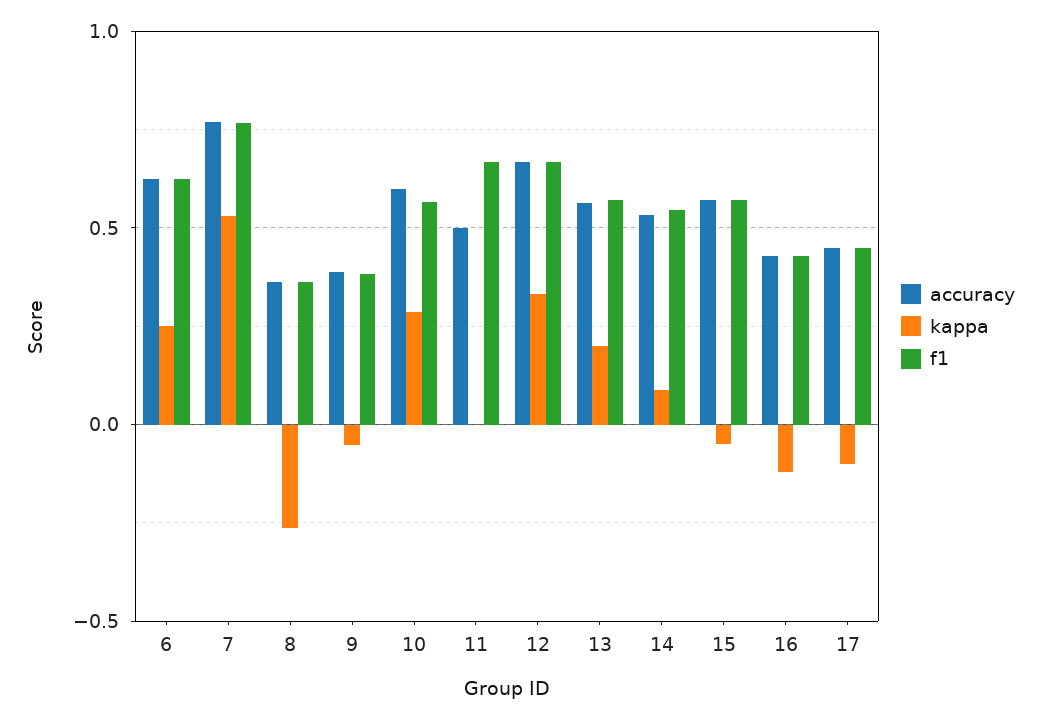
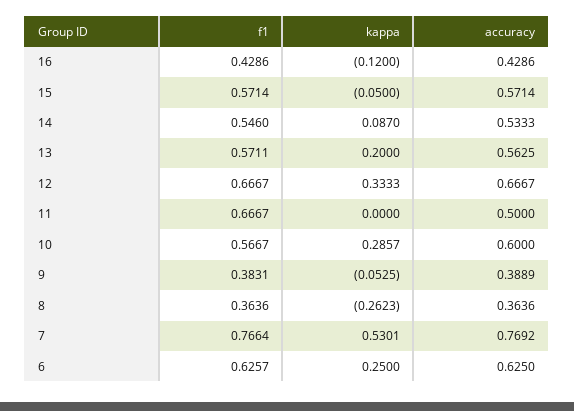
accuracy, 17: 0.45 -> none
kappa, 17: -0.1 -> none
f1, 17: 0.45 -> none

